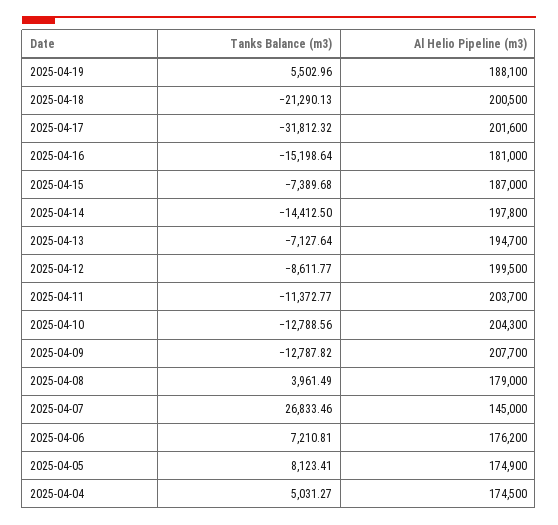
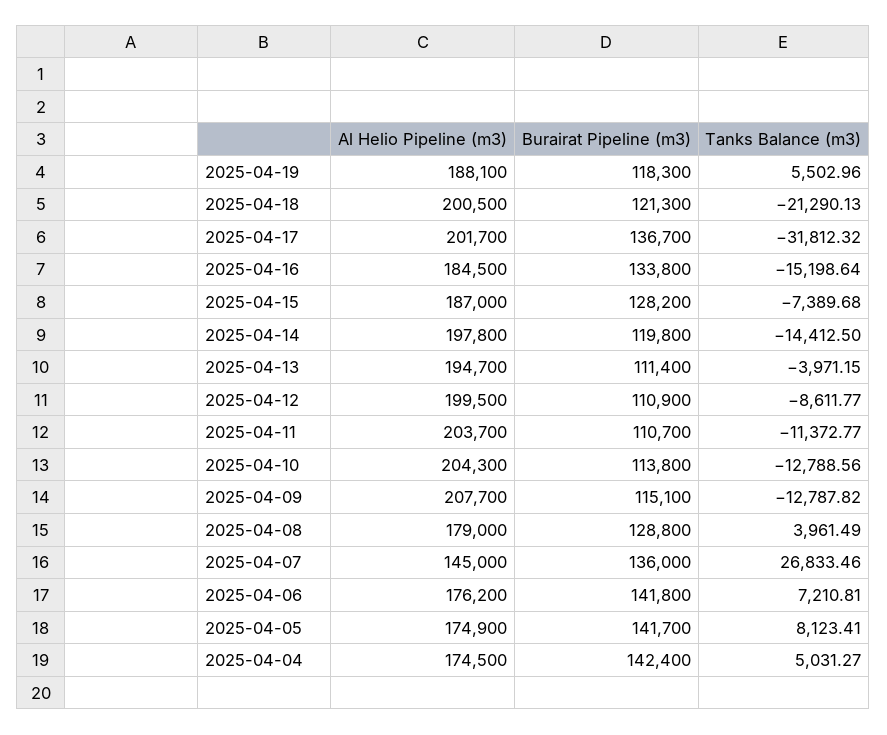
Al Helio Pipeline (m3), 2025-04-17: 201600 -> 201700
Al Helio Pipeline (m3), 2025-04-16: 181000 -> 184500
Tanks Balance (m3), 2025-04-13: -7127.64 -> -3971.15
Burairat Pipeline (m3), 2025-04-19: none -> 118300
Burairat Pipeline (m3), 2025-04-18: none -> 121300
Burairat Pipeline (m3), 2025-04-17: none -> 136700
Burairat Pipeline (m3), 2025-04-16: none -> 133800
Burairat Pipeline (m3), 2025-04-15: none -> 128200
Burairat Pipeline (m3), 2025-04-14: none -> 119800
Burairat Pipeline (m3), 2025-04-13: none -> 111400
Burairat Pipeline (m3), 2025-04-12: none -> 110900
Burairat Pipeline (m3), 2025-04-11: none -> 110700
Burairat Pipeline (m3), 2025-04-10: none -> 113800
Burairat Pipeline (m3), 2025-04-09: none -> 115100
Burairat Pipeline (m3), 2025-04-08: none -> 128800
Burairat Pipeline (m3), 2025-04-07: none -> 136000
Burairat Pipeline (m3), 2025-04-06: none -> 141800
Burairat Pipeline (m3), 2025-04-05: none -> 141700
Burairat Pipeline (m3), 2025-04-04: none -> 142400

